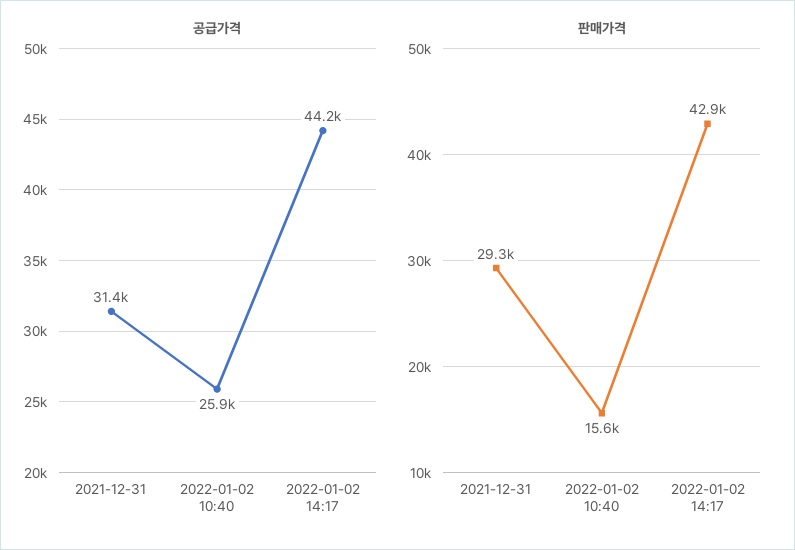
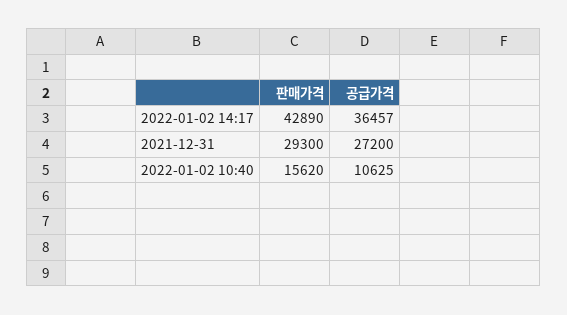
공급가격, 2021-12-31: 31400 -> 27200
공급가격, 2022-01-02 10:40: 25900 -> 10625
공급가격, 2022-01-02 14:17: 44200 -> 36457

